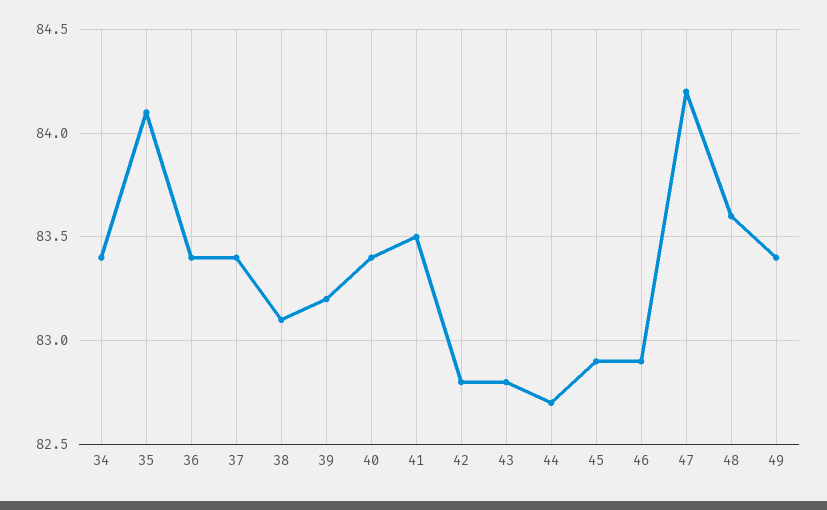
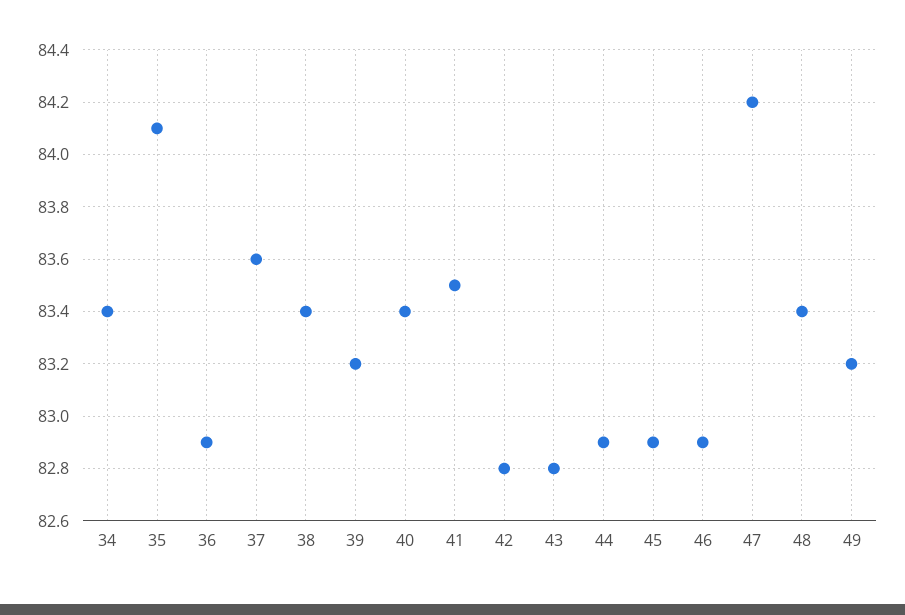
36: 83.4 -> 82.9
37: 83.4 -> 83.6
38: 83.1 -> 83.4
44: 82.7 -> 82.9
48: 83.6 -> 83.4
49: 83.4 -> 83.2

